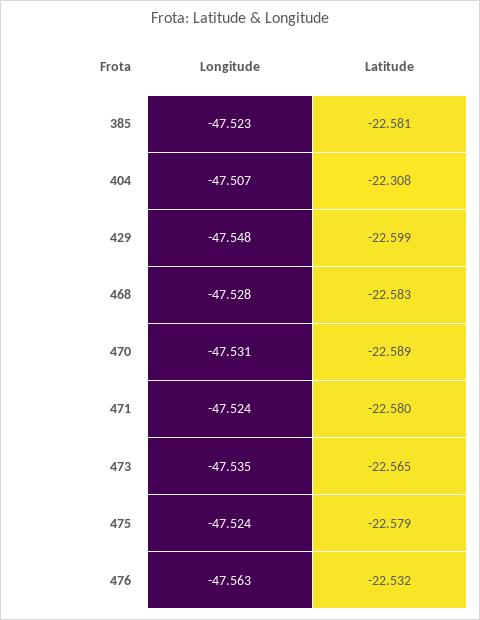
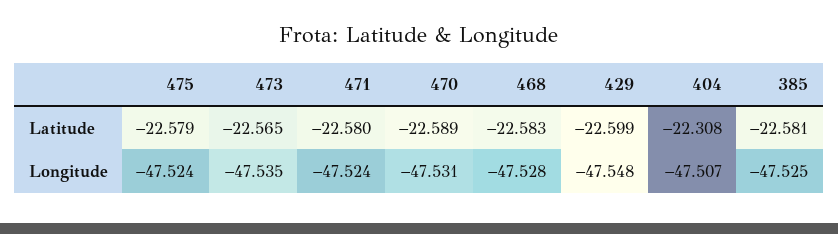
Longitude, 385: -47.523 -> -47.525
Longitude, 476: -47.563 -> none
Latitude, 476: -22.532 -> none

